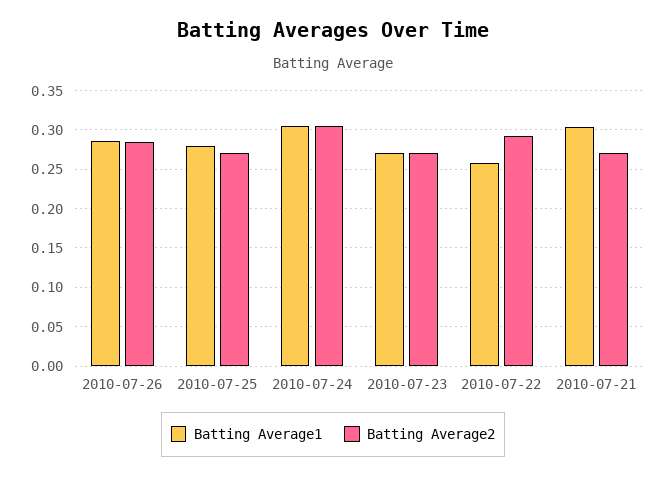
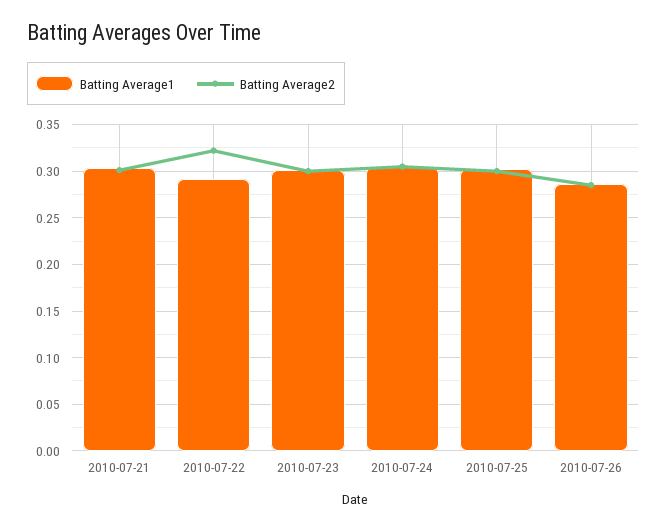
Batting Average1, 2010-07-25: 0.28 -> 0.3
Batting Average2, 2010-07-25: 0.27 -> 0.3
Batting Average1, 2010-07-23: 0.27 -> 0.3
Batting Average2, 2010-07-23: 0.27 -> 0.3
Batting Average1, 2010-07-22: 0.26 -> 0.29
Batting Average2, 2010-07-22: 0.29 -> 0.32
Batting Average2, 2010-07-21: 0.27 -> 0.3

